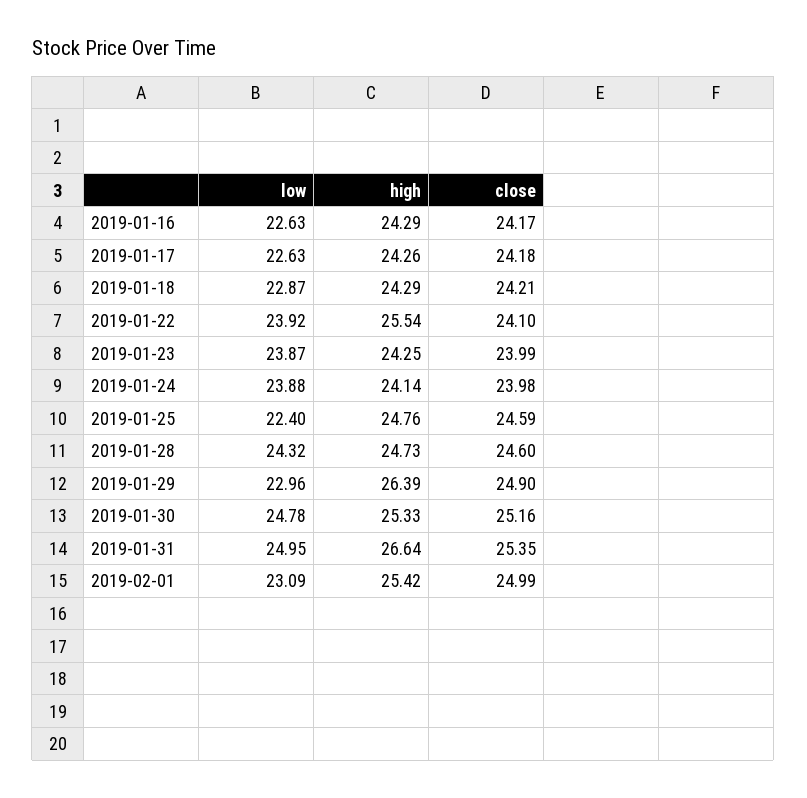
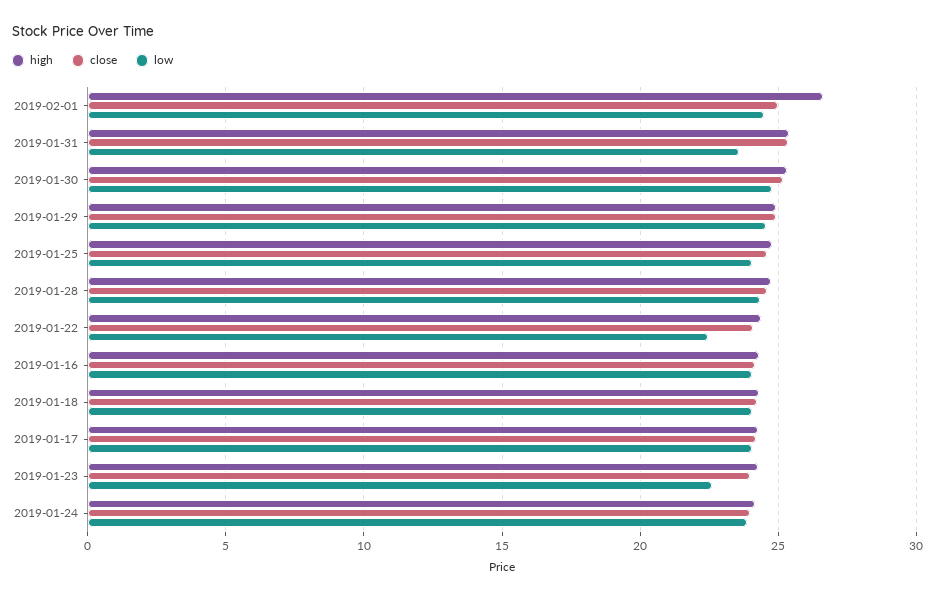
low, 2019-01-16: 22.63 -> 24
low, 2019-01-17: 22.63 -> 24
low, 2019-01-18: 22.87 -> 24
low, 2019-01-22: 23.92 -> 22.5
high, 2019-01-22: 25.54 -> 24.5
low, 2019-01-23: 23.87 -> 22.5
low, 2019-01-25: 22.4 -> 24
low, 2019-01-29: 22.96 -> 24.5
high, 2019-01-29: 26.39 -> 25
low, 2019-01-31: 24.95 -> 23.5
high, 2019-01-31: 26.64 -> 25.5
low, 2019-02-01: 23.09 -> 24.5
high, 2019-02-01: 25.42 -> 26.5

